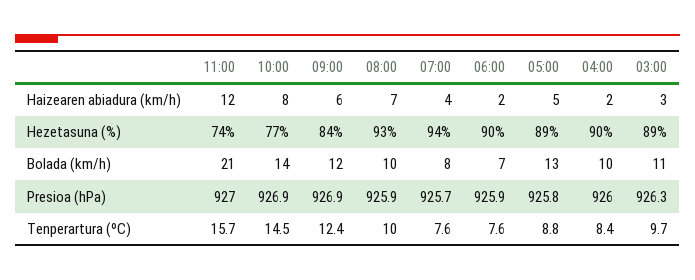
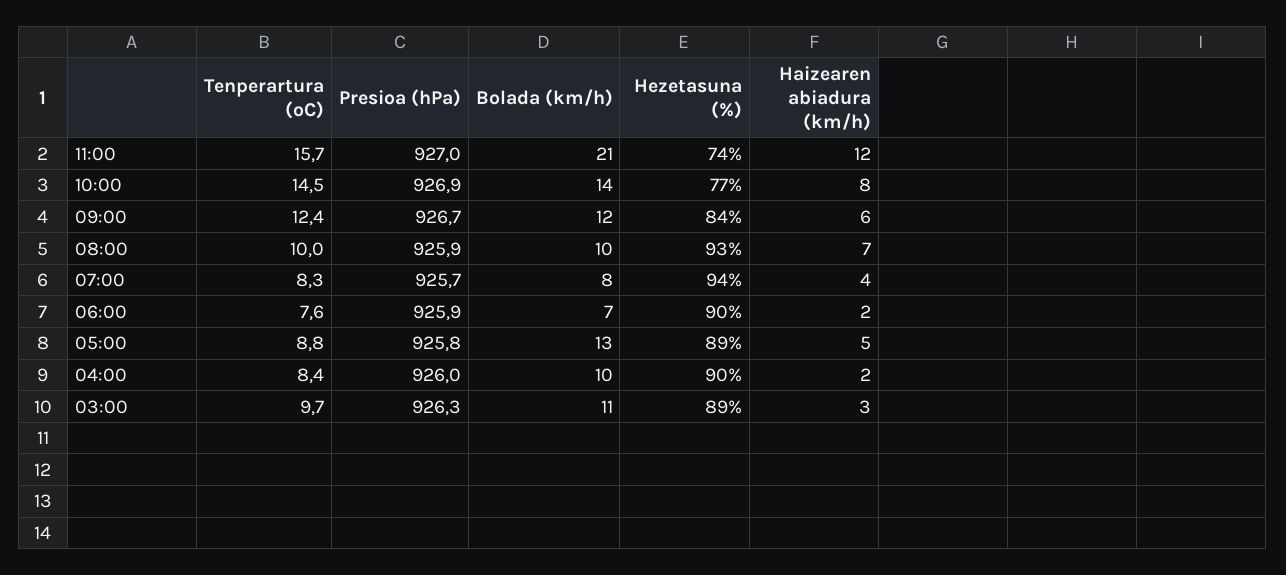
09:00, Presioa (hPa): 926.9 -> 926.7
07:00, Tenperartura (ºC): 7.6 -> 8.3

